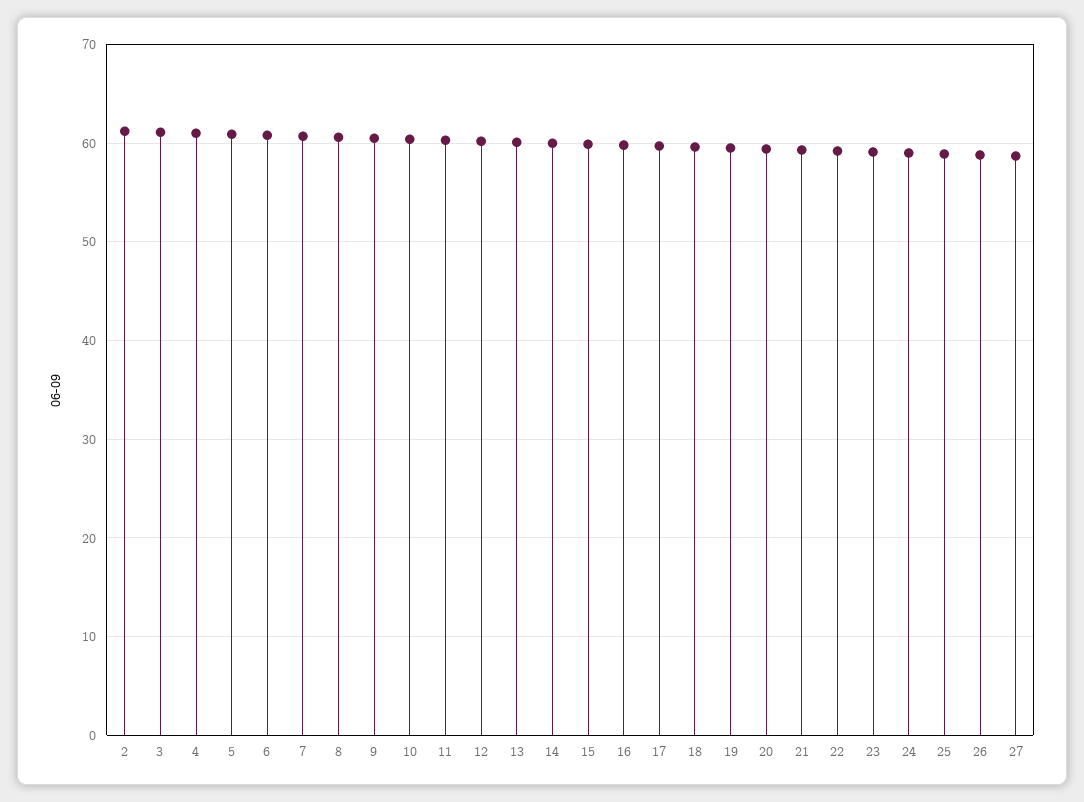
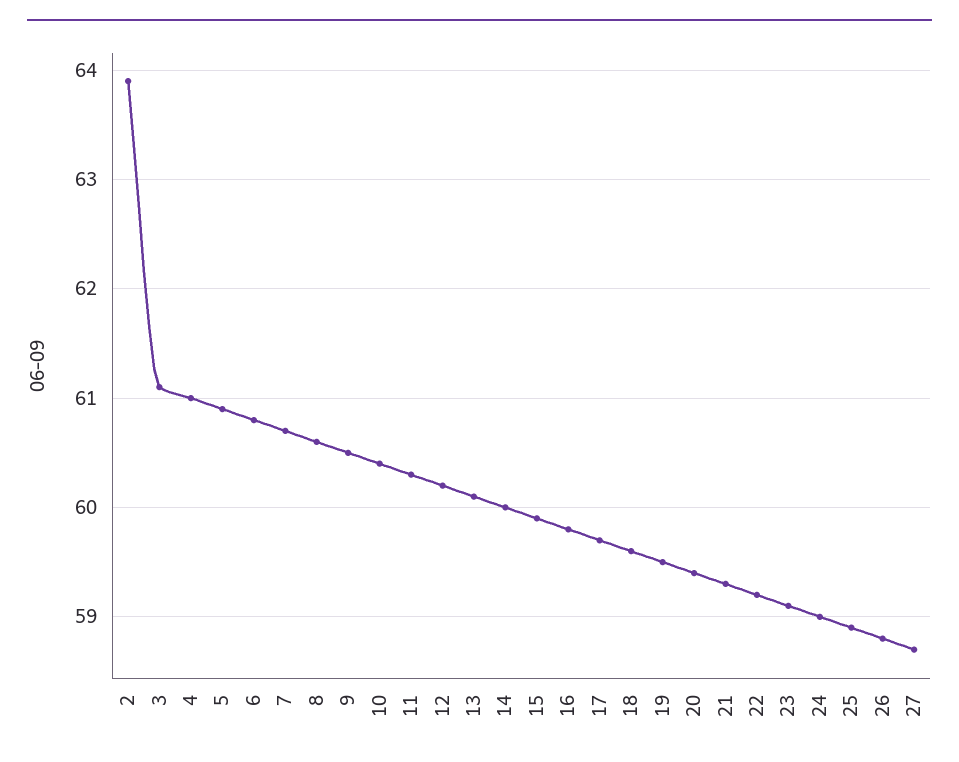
2: 61 -> 63.9

